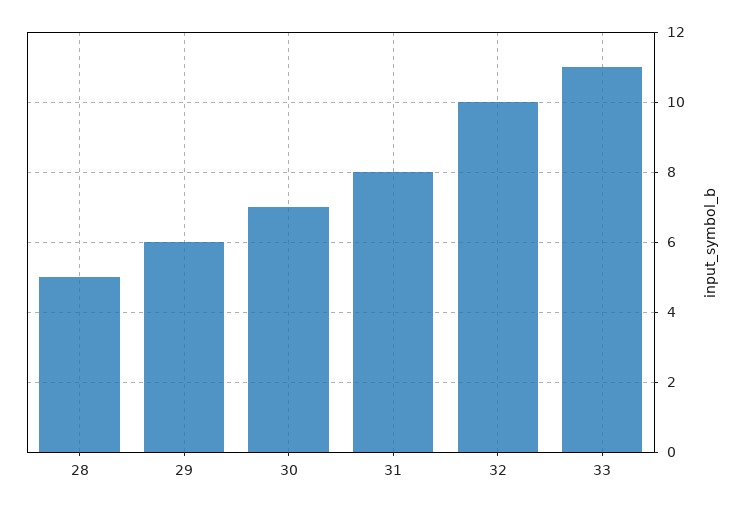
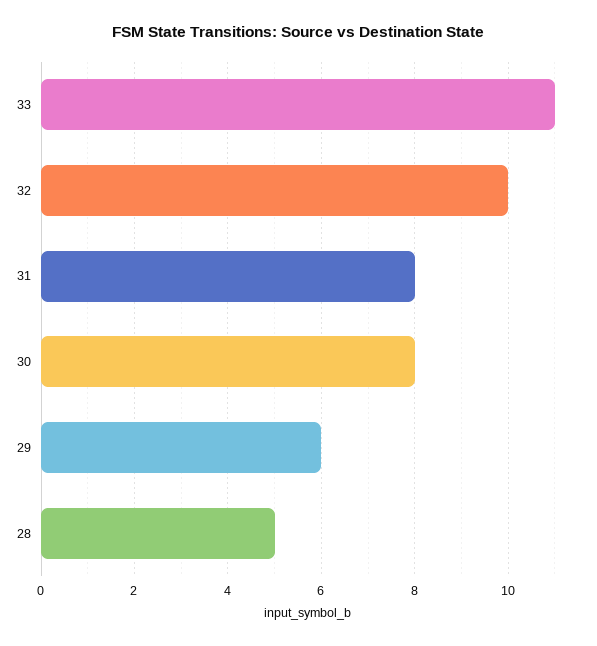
30: 7 -> 8

